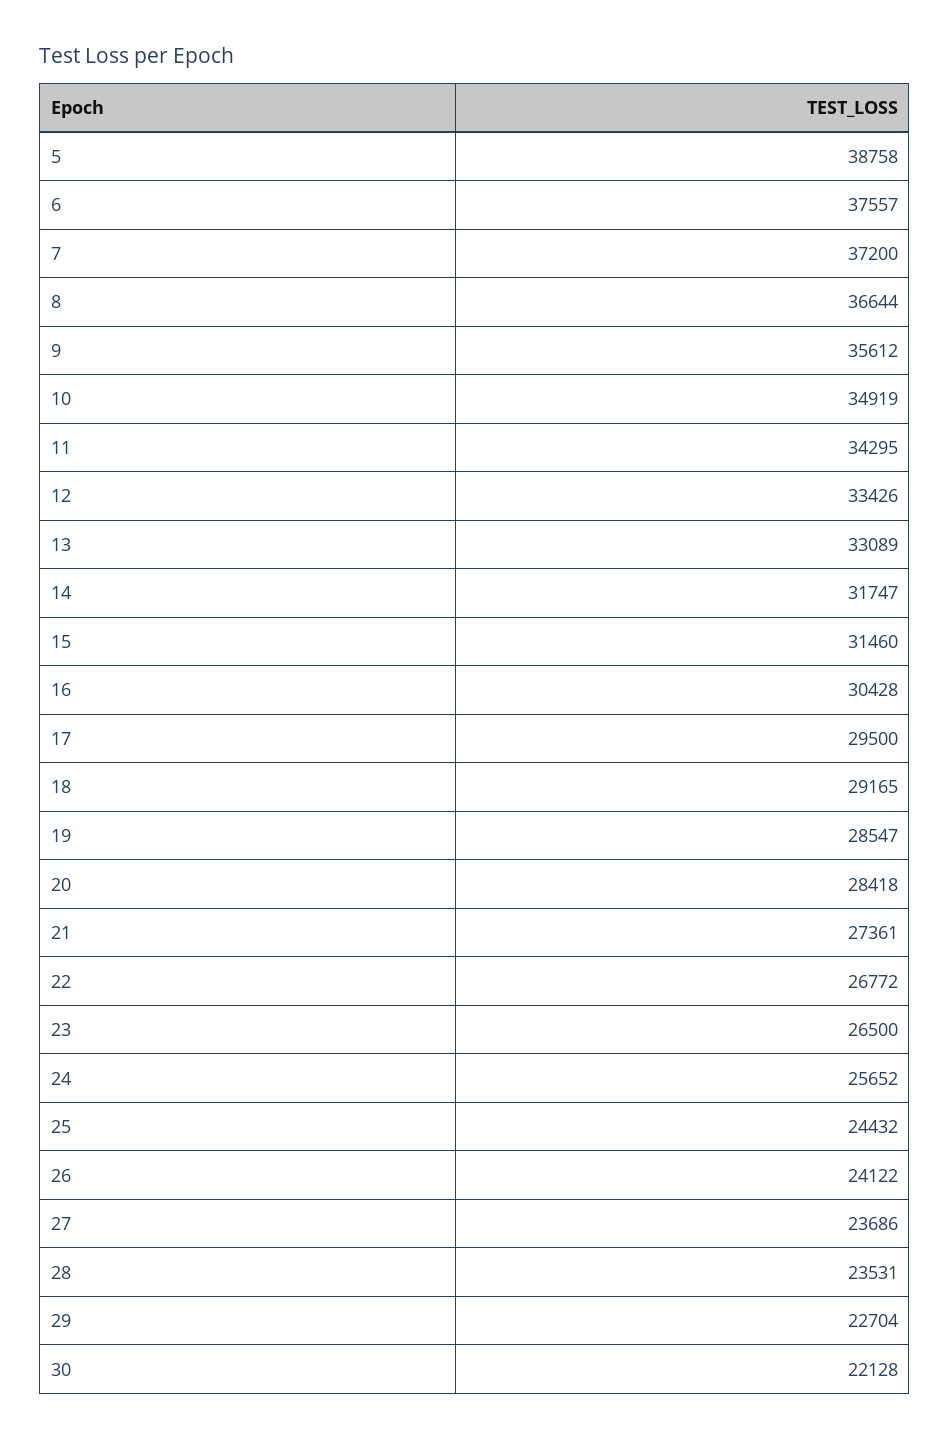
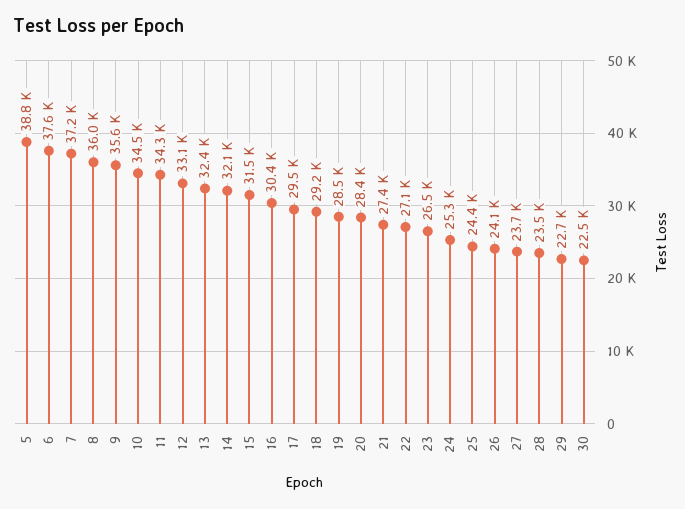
8: 36644 -> 36000
10: 34919 -> 34500
12: 33426 -> 33100
13: 33089 -> 32400
14: 31747 -> 32100
22: 26772 -> 27100
24: 25652 -> 25300
30: 22128 -> 22500

